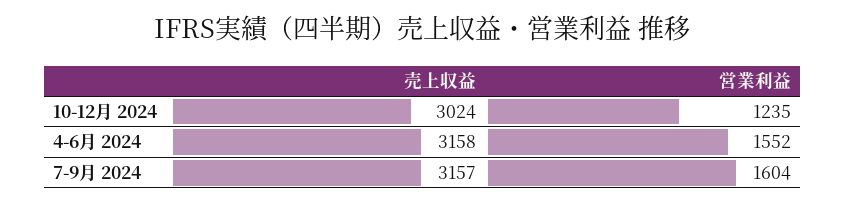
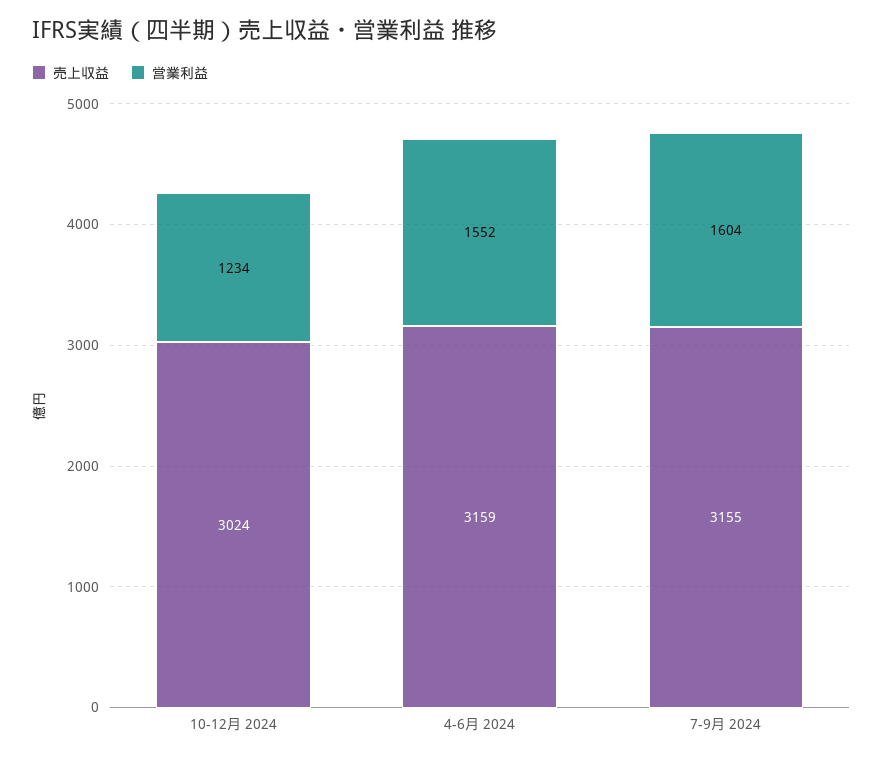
営業利益, 10-12月 2024: 1235 -> 1234
売上収益, 4-6月 2024: 3158 -> 3159
売上収益, 7-9月 2024: 3157 -> 3155

